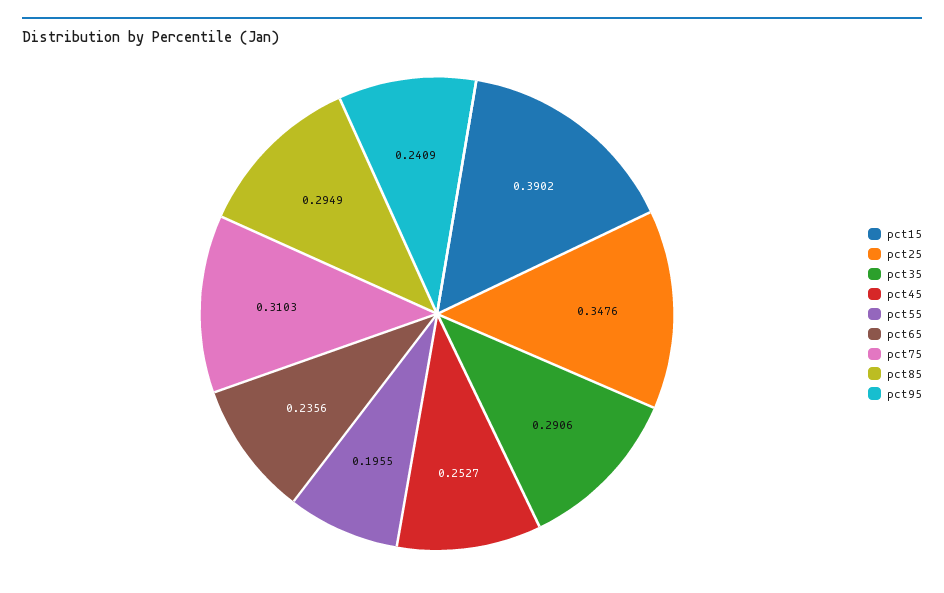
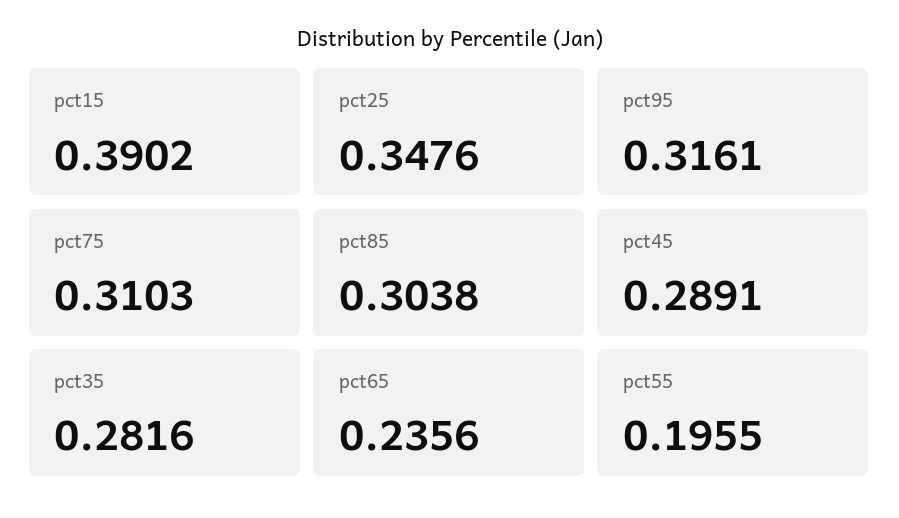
pct35: 0.2906 -> 0.2816
pct45: 0.2527 -> 0.2891
pct85: 0.2949 -> 0.3038
pct95: 0.2409 -> 0.3161

